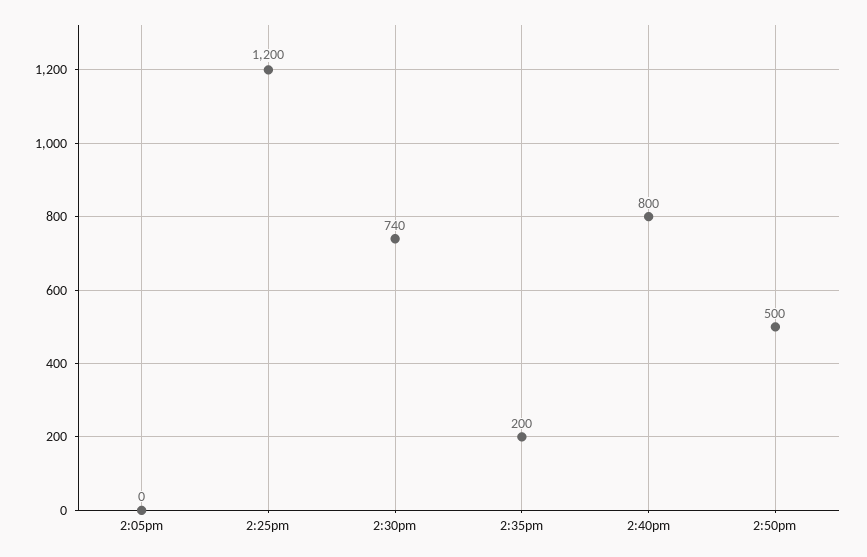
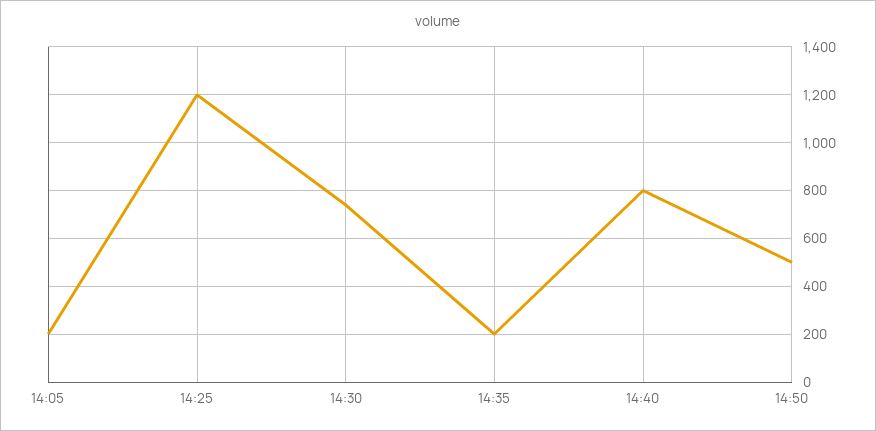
2:05pm: 0 -> 200

